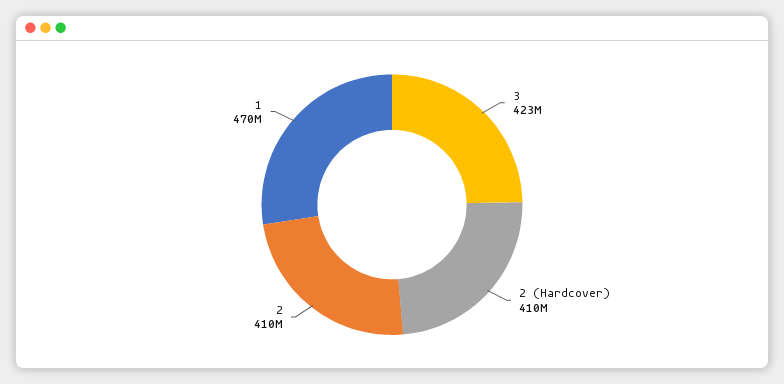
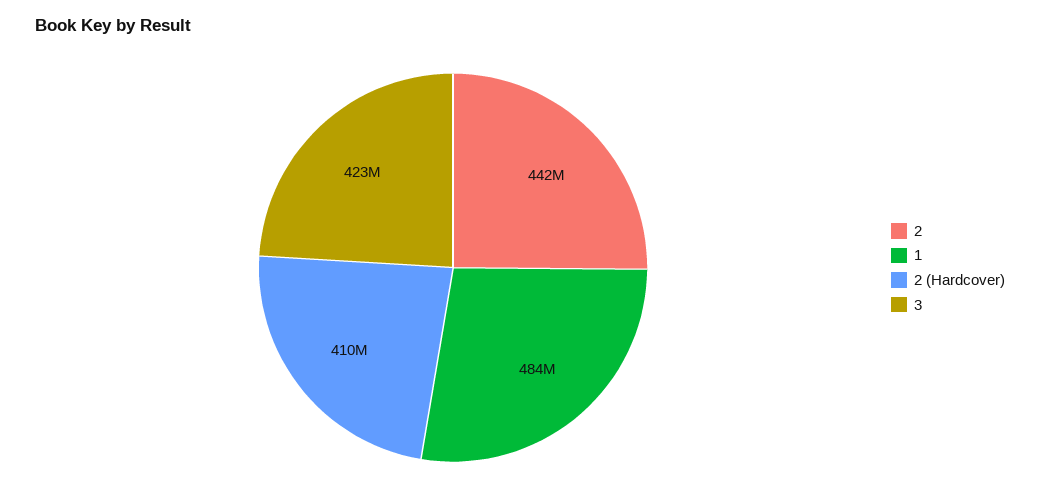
2: 410000000 -> 442000000
1: 470000000 -> 484000000

